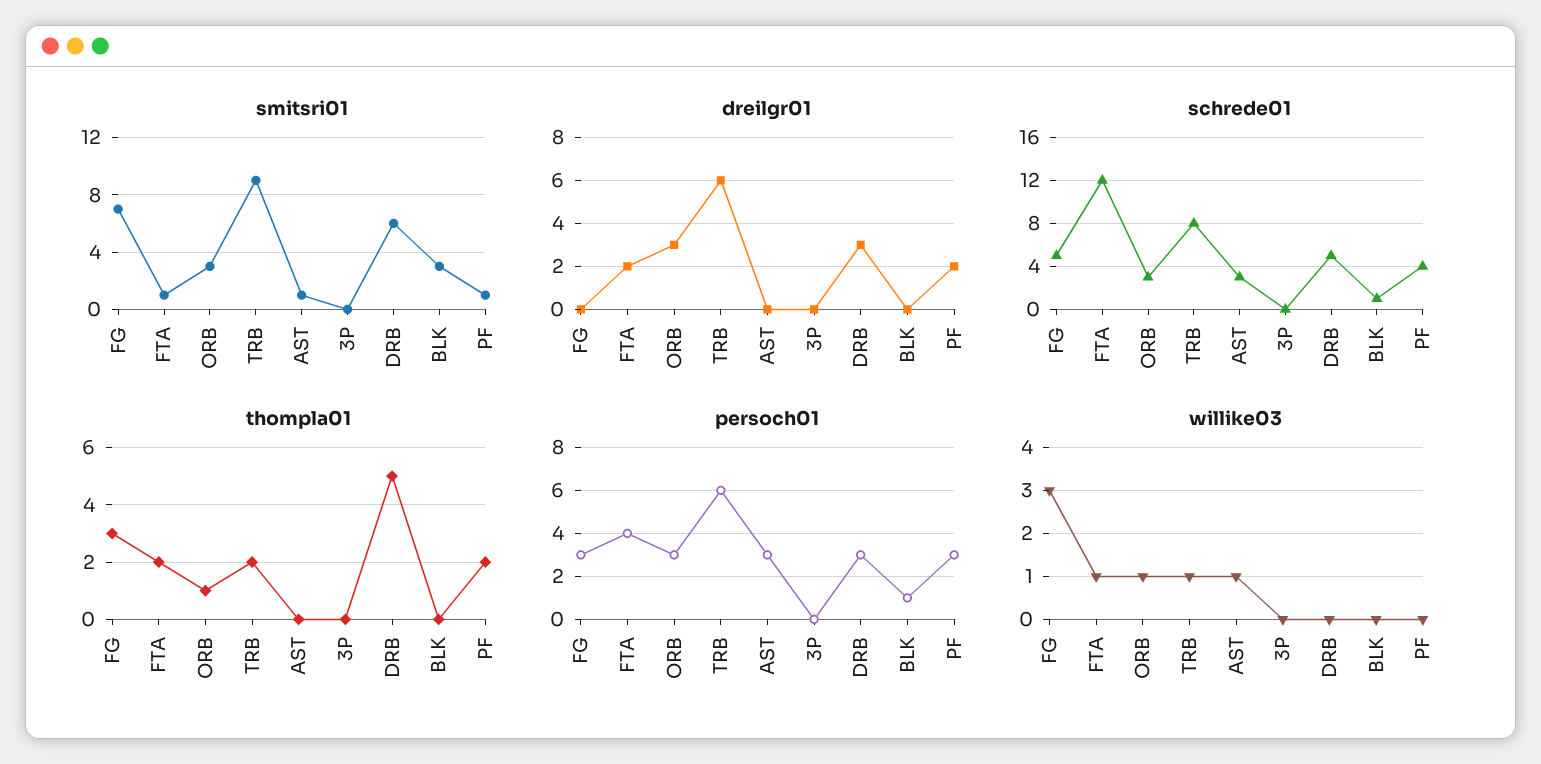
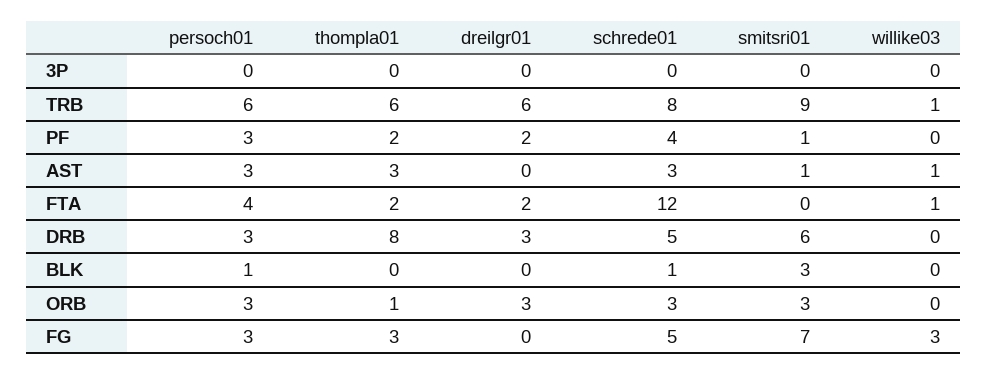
smitsri01, FTA: 1 -> 0
thompla01, TRB: 2 -> 6
thompla01, AST: 0 -> 3
thompla01, DRB: 5 -> 8
willike03, ORB: 1 -> 0

